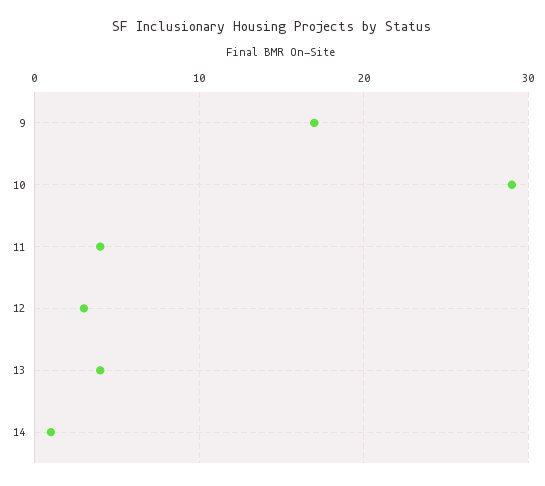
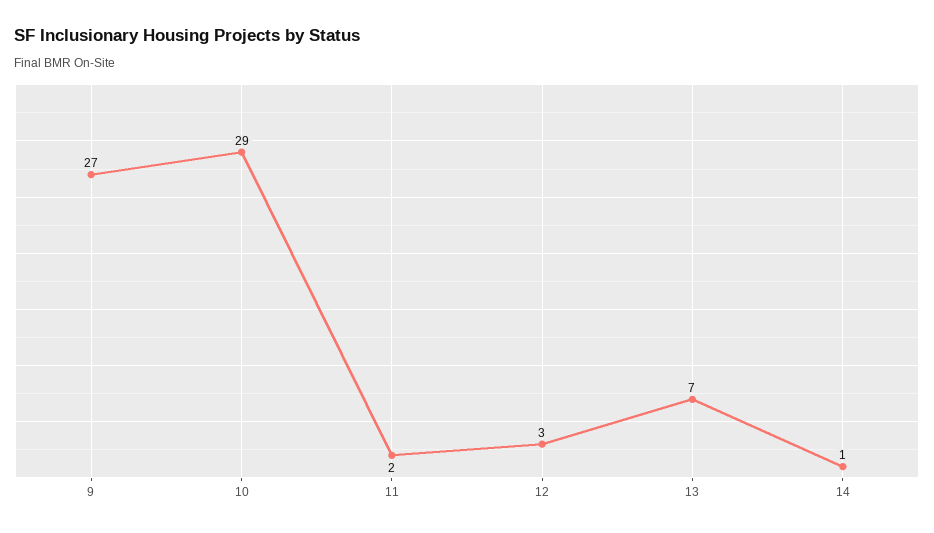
9: 17 -> 27
11: 4 -> 2
13: 4 -> 7

